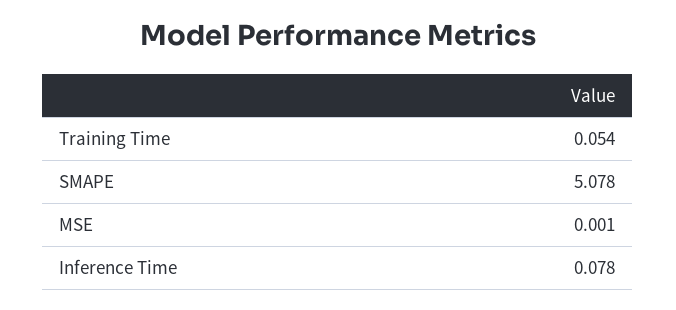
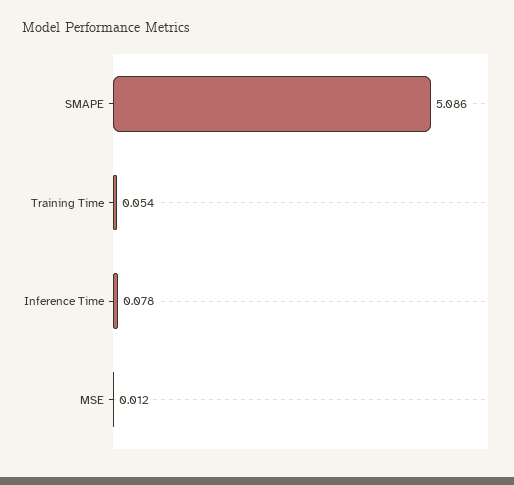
SMAPE: 5.078 -> 5.086
MSE: 0.001 -> 0.012

